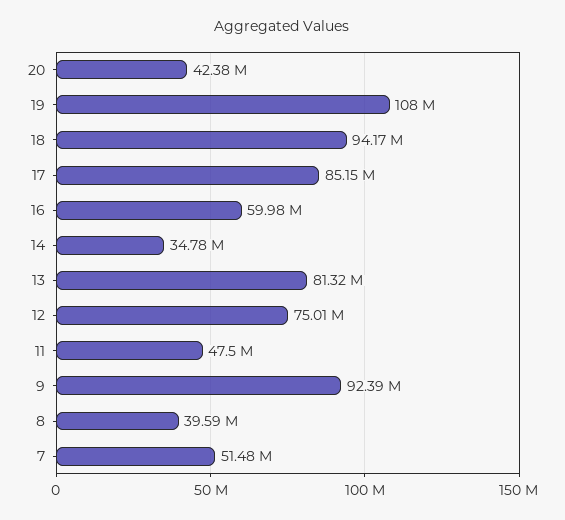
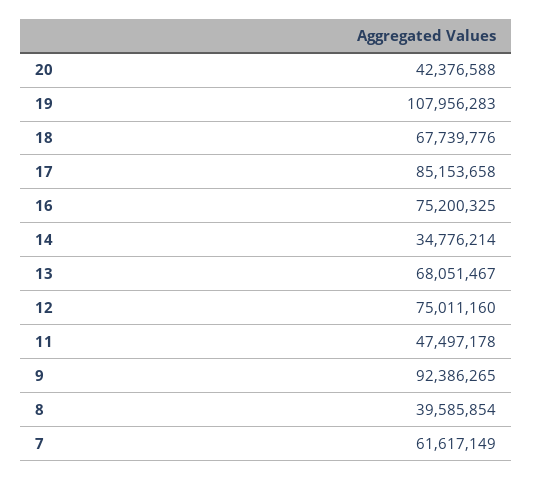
18: 94170000 -> 67739776
16: 59980000 -> 75200325
13: 81320000 -> 68051467
7: 51480000 -> 61617149

